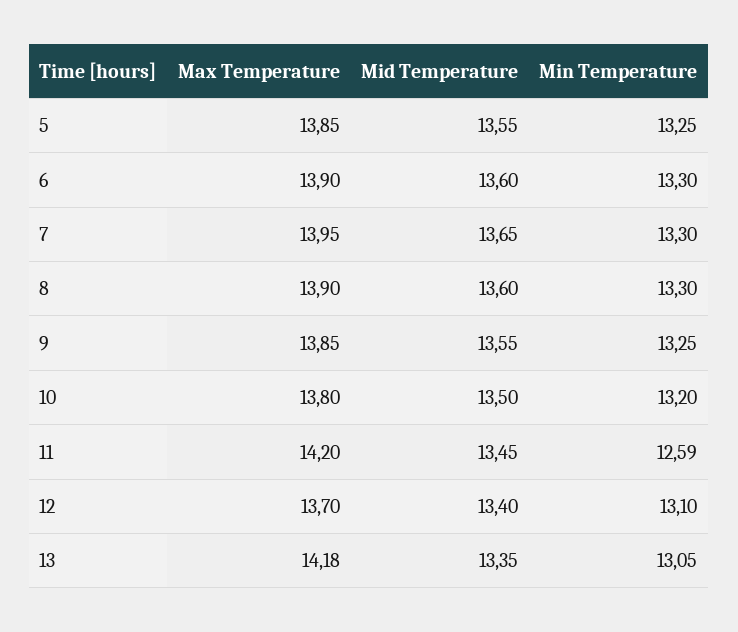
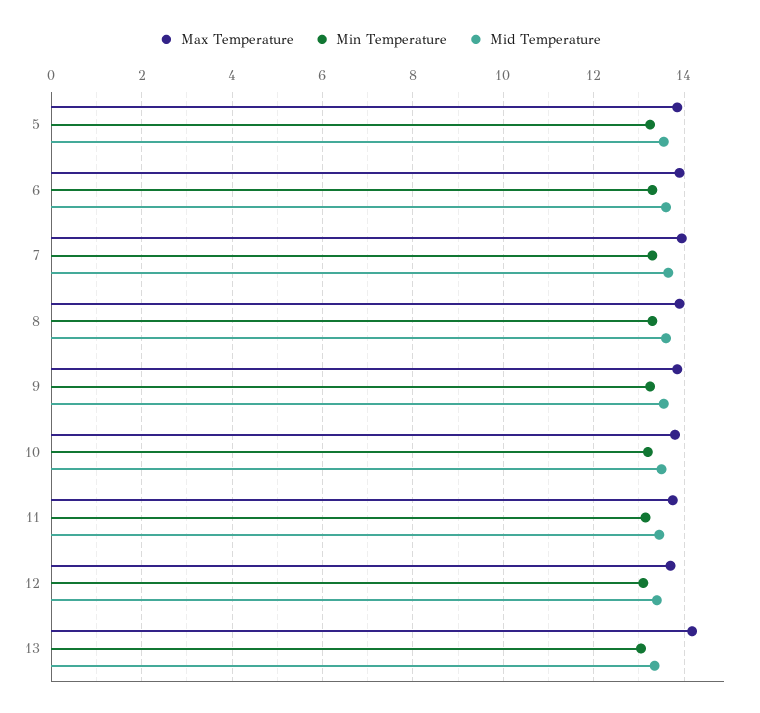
Max Temperature, 11: 14.2 -> 13.8
Min Temperature, 11: 12.59 -> 13.2

